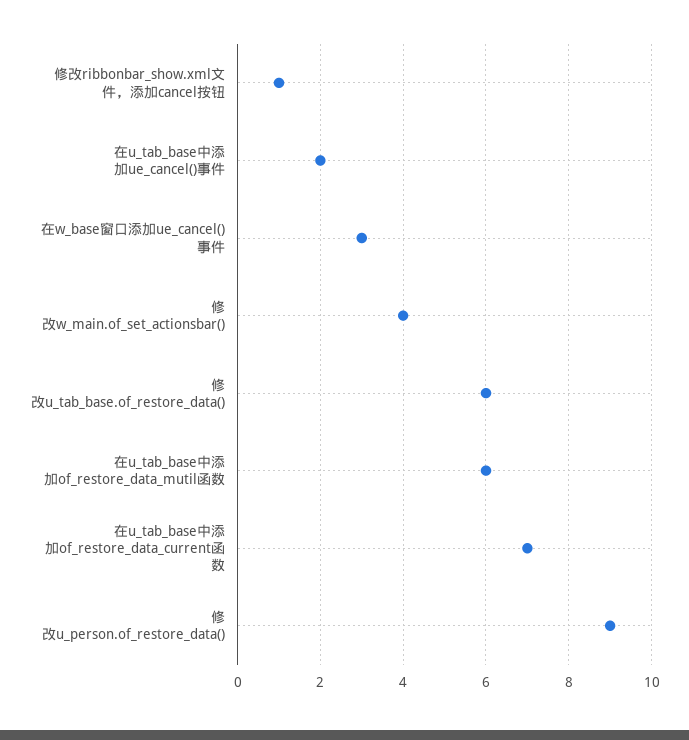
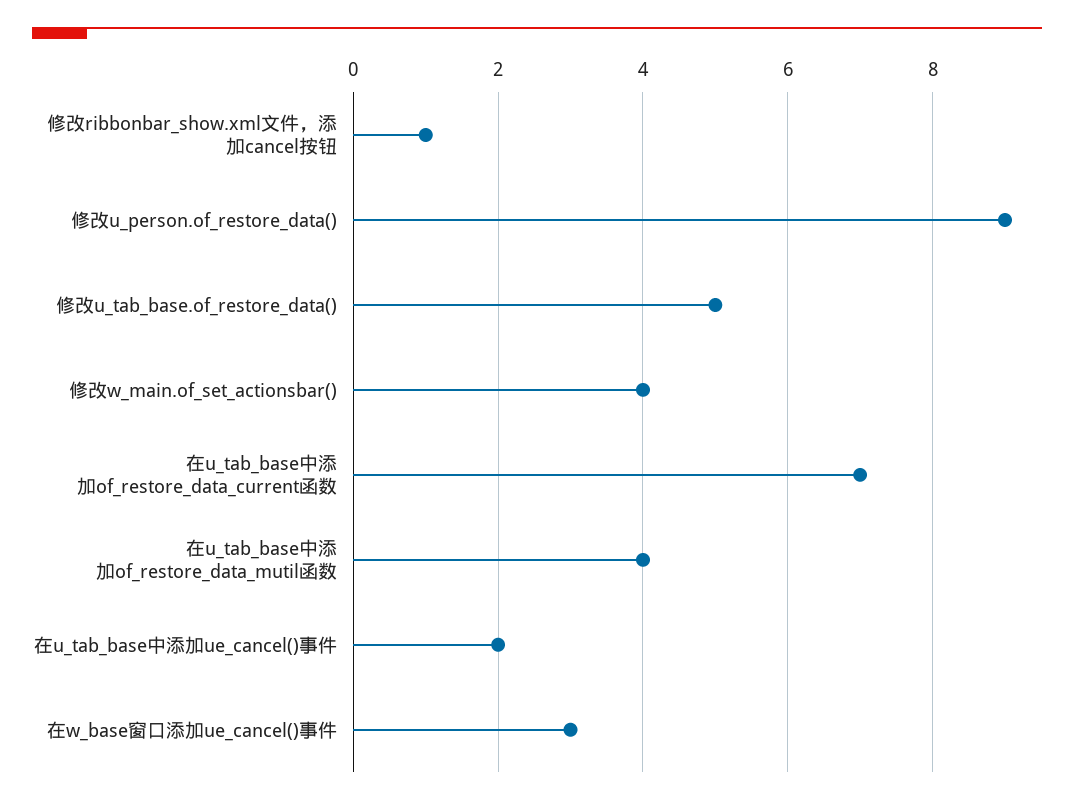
修改u_tab_base.of_restore_data(): 6 -> 5
在u_tab_base中添加of_restore_data_mutil函数: 6 -> 4

